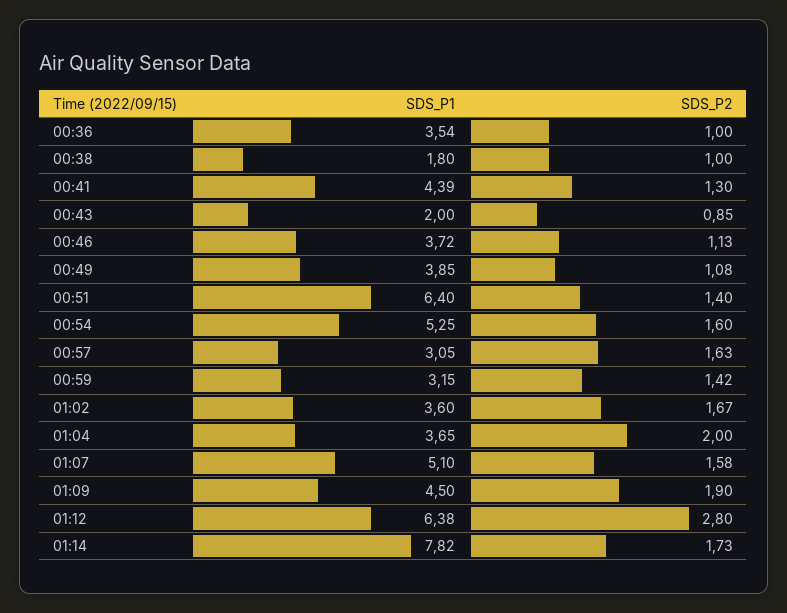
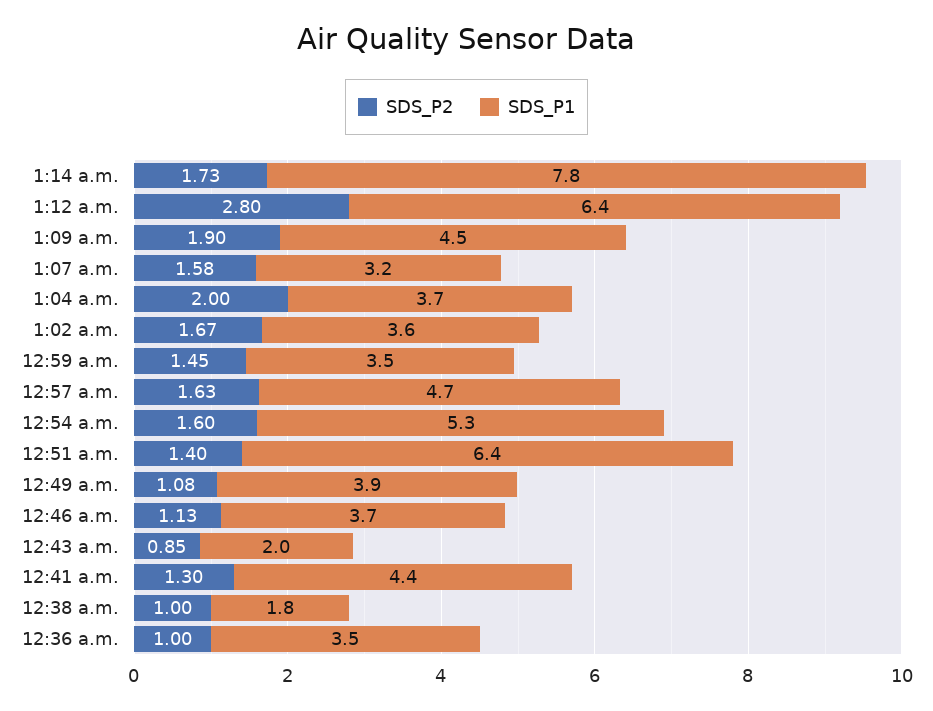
SDS_P1, 00:57: 3.05 -> 4.7
SDS_P1, 00:59: 3.15 -> 3.5
SDS_P2, 00:59: 1.42 -> 1.45
SDS_P1, 01:07: 5.1 -> 3.2

